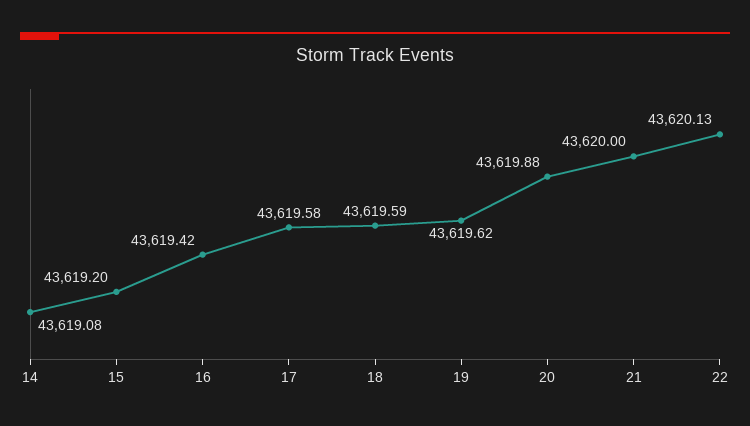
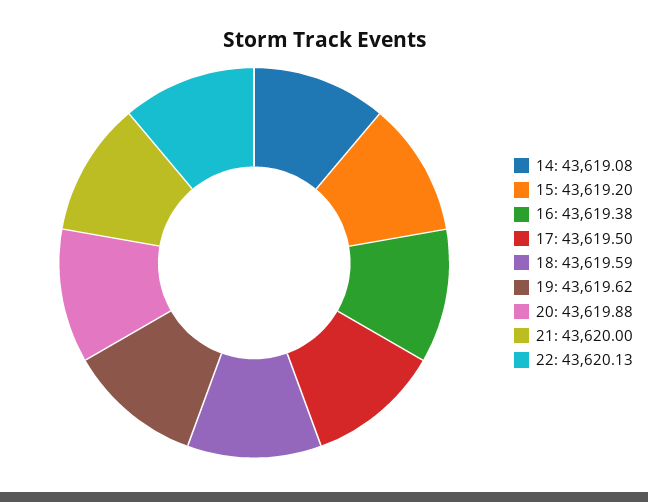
16: 43619.42 -> 43619.38
17: 43619.58 -> 43619.5

